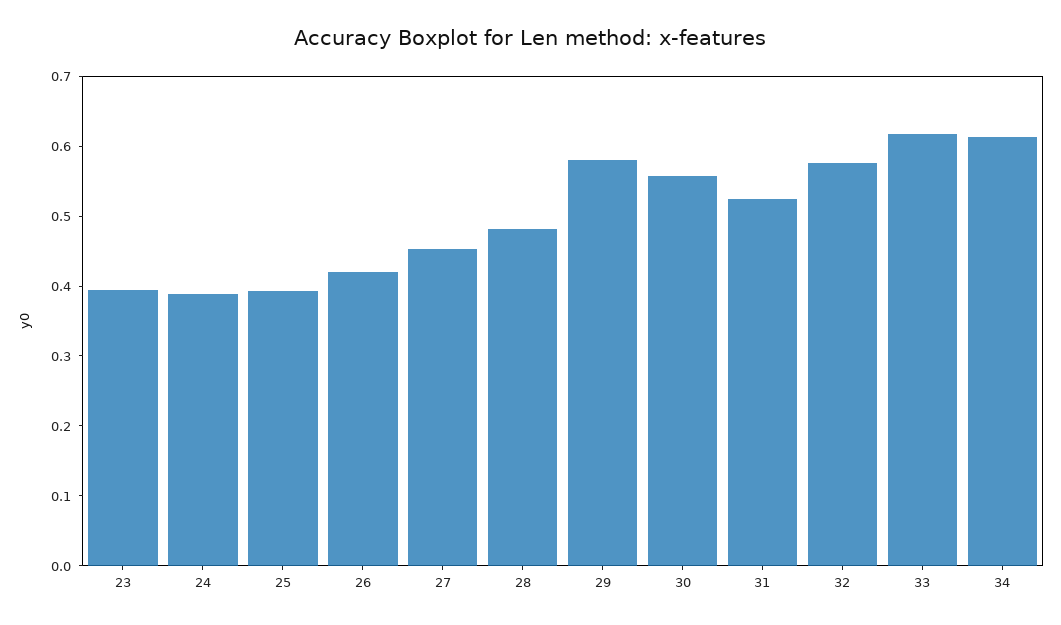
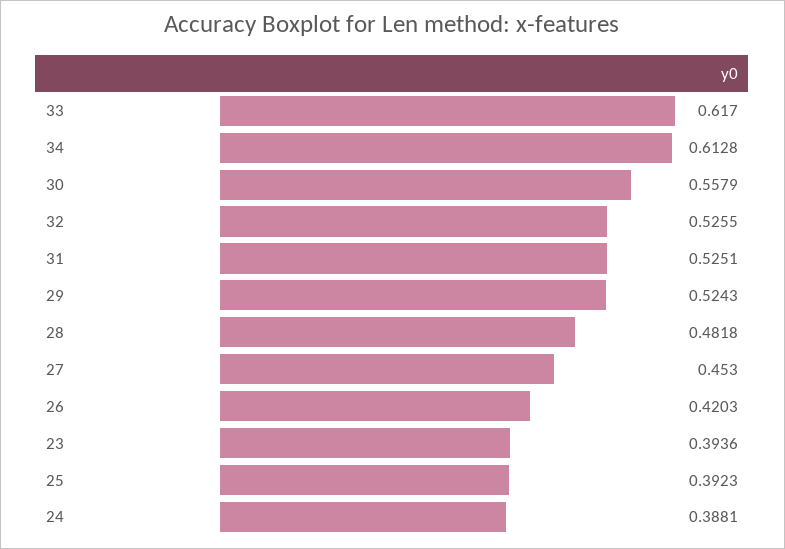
29: 0.58 -> 0.5243
32: 0.58 -> 0.5255

